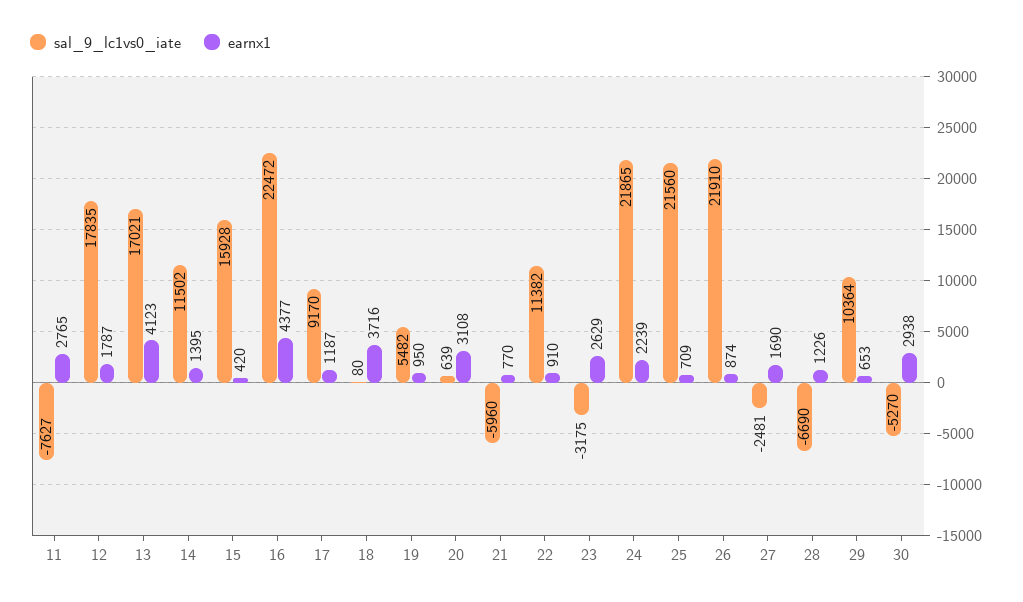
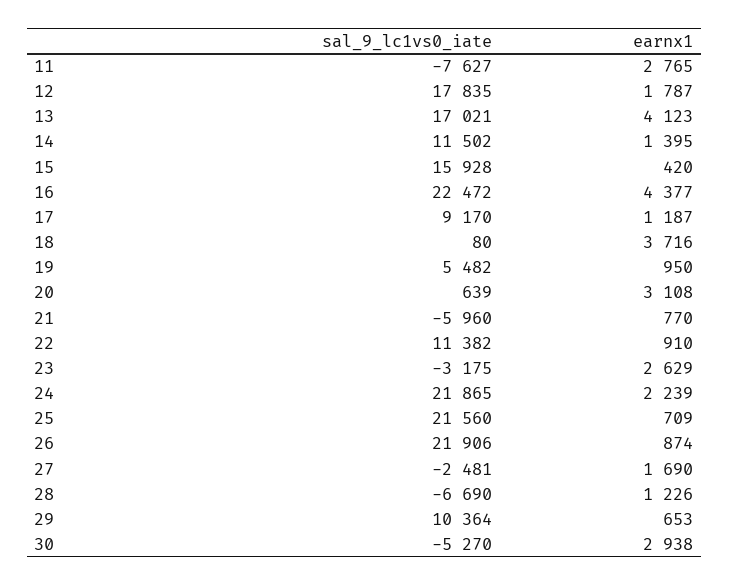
sal_9_lc1vs0_iate, 26: 21910 -> 21906

